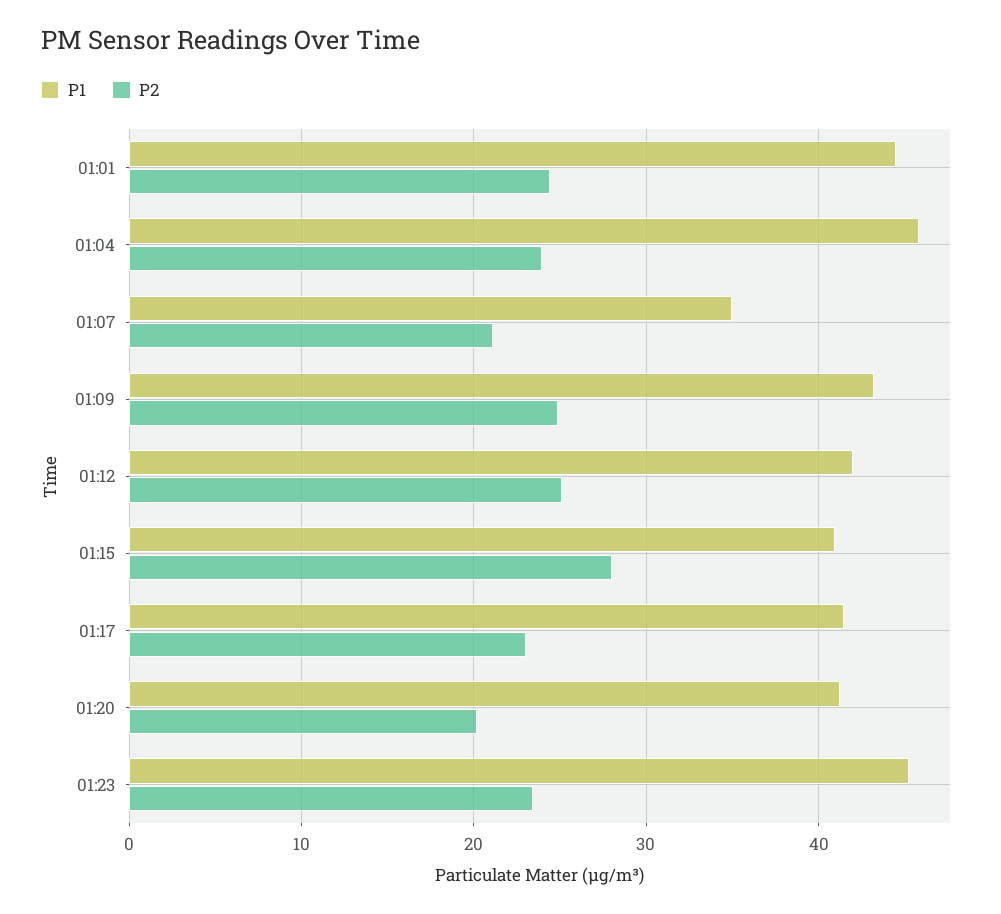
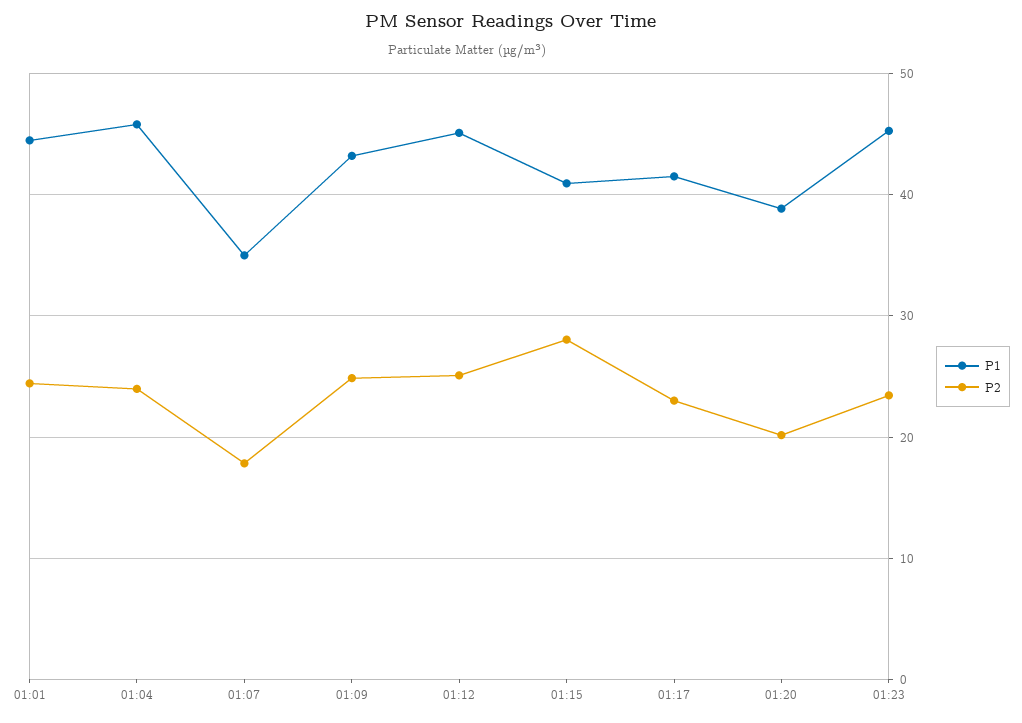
P2, 01:07: 21 -> 18
P1, 01:12: 42 -> 45
P1, 01:20: 41 -> 39

